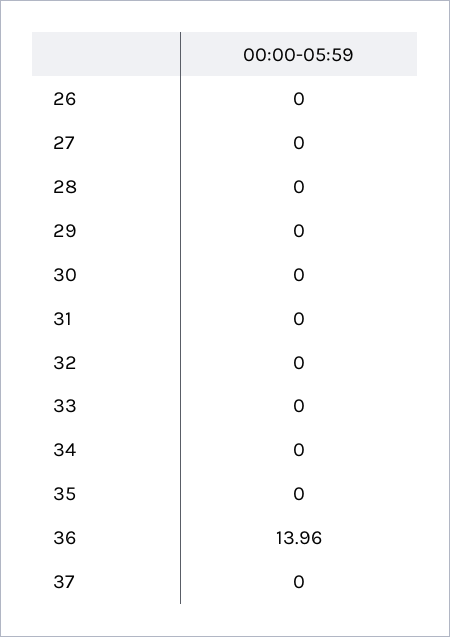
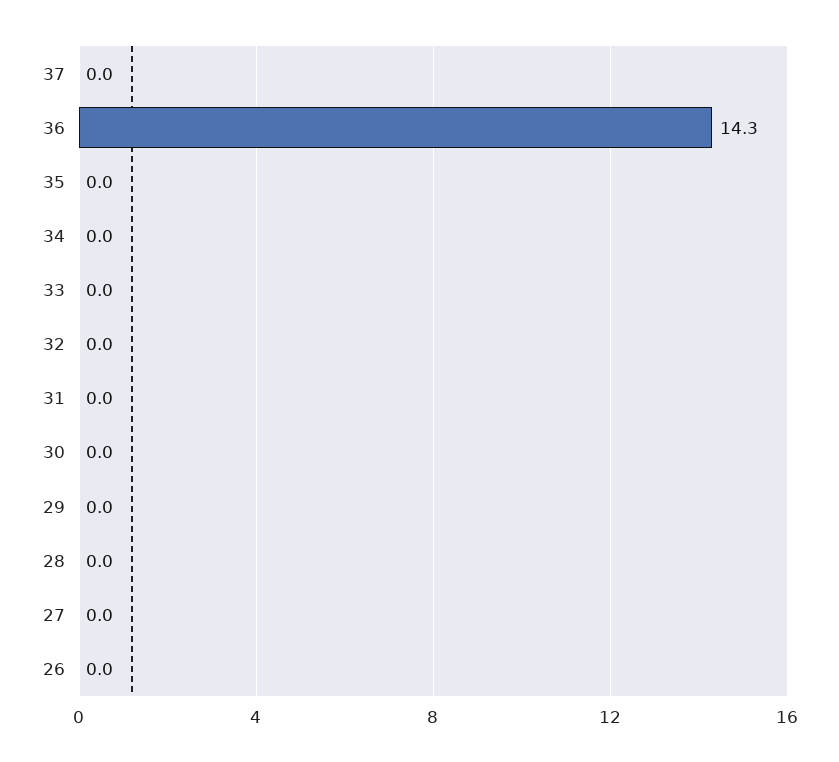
36: 13.96 -> 14.3

